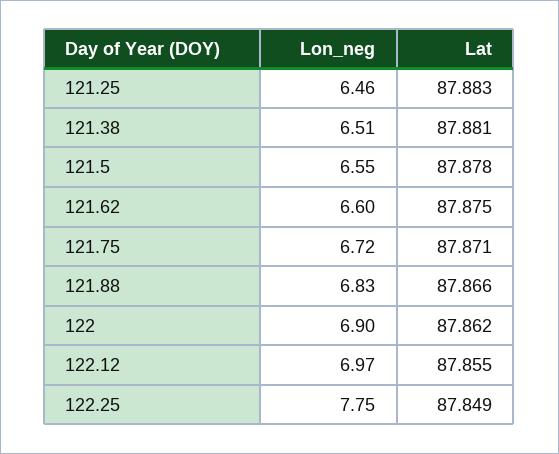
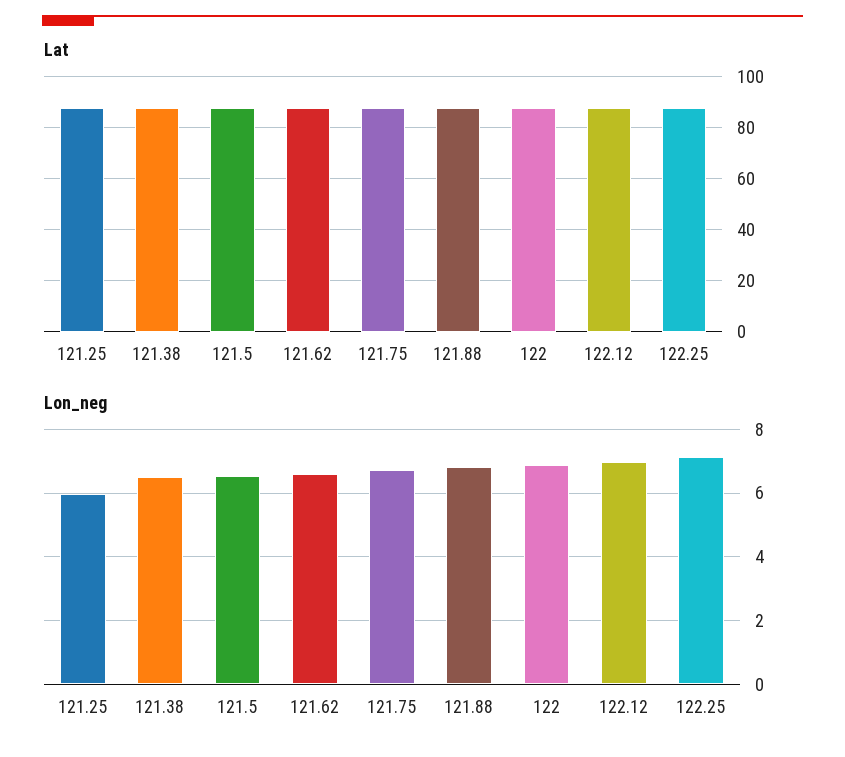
Lon_neg, 121.25: 6.46 -> 6
Lon_neg, 122.25: 7.75 -> 7.2

